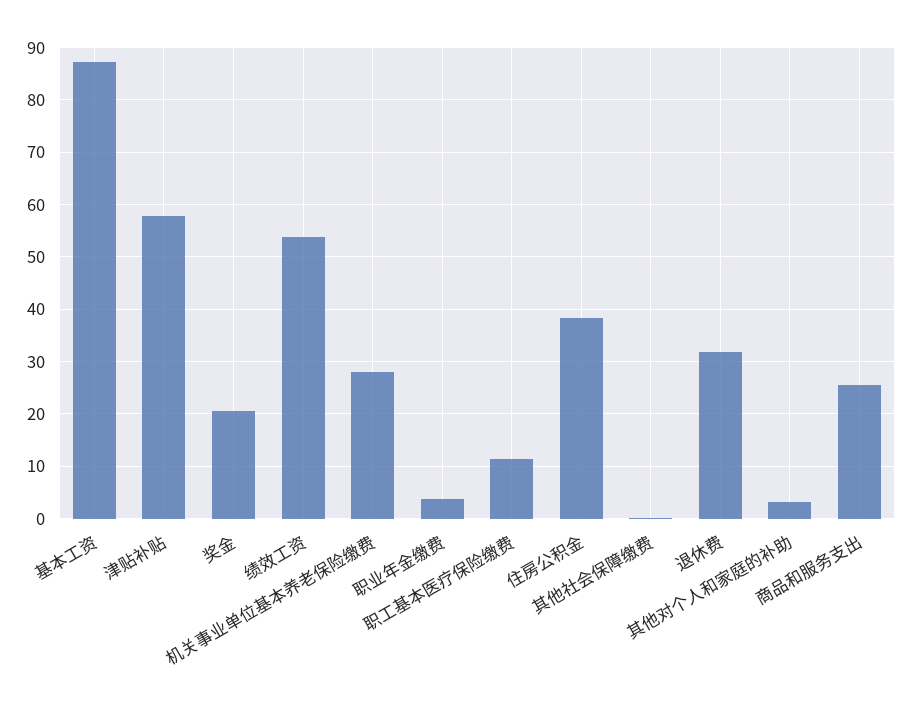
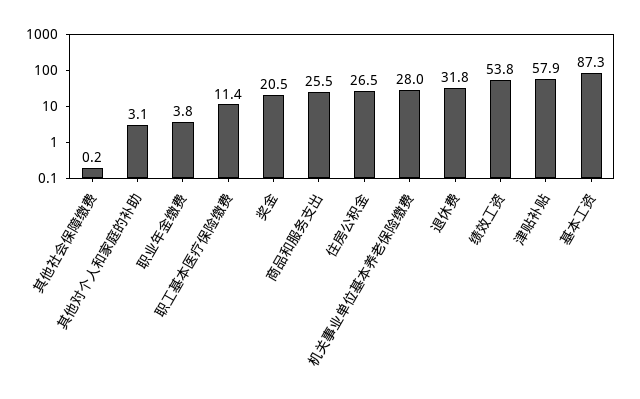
住房公积金: 38 -> 26.5

